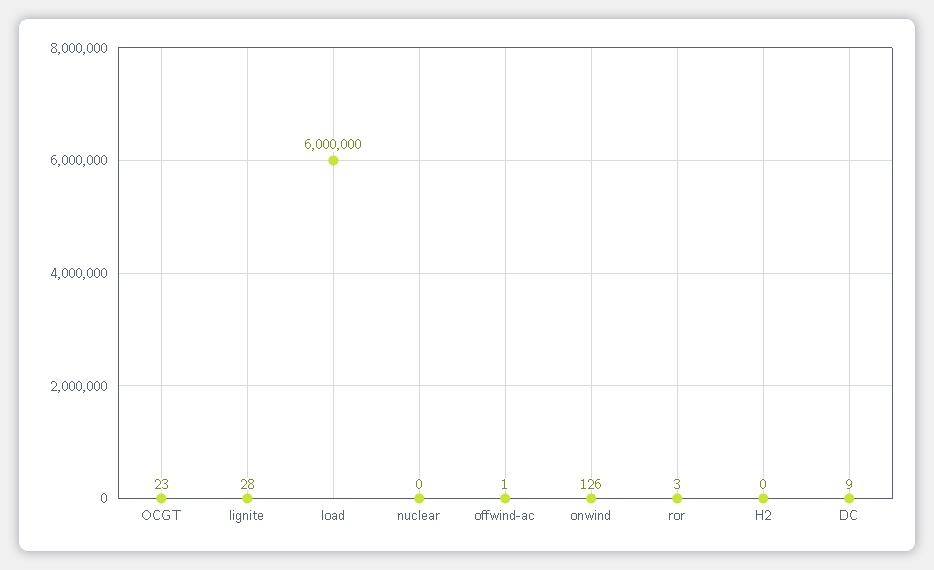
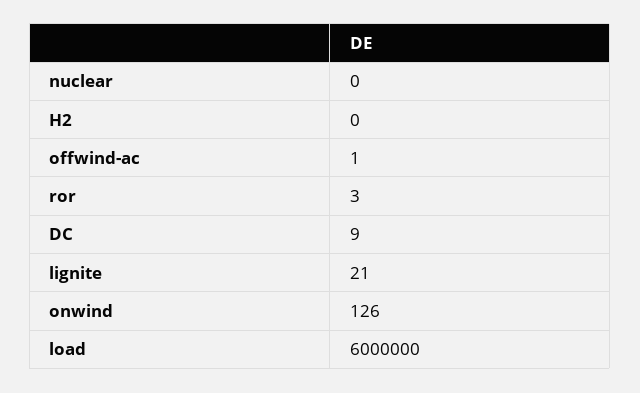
OCGT: 23 -> none
lignite: 28 -> 21

